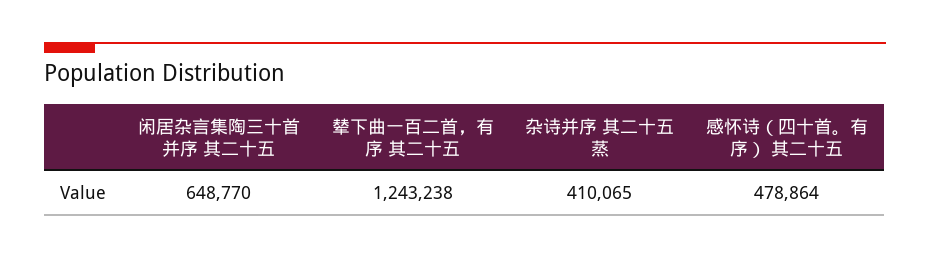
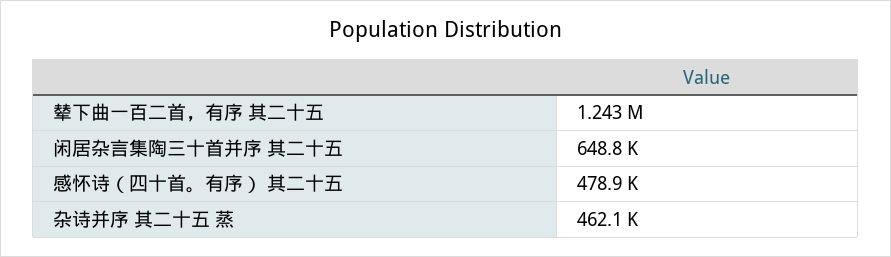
杂诗并序 其二十五 蒸: 410065 -> 462100

